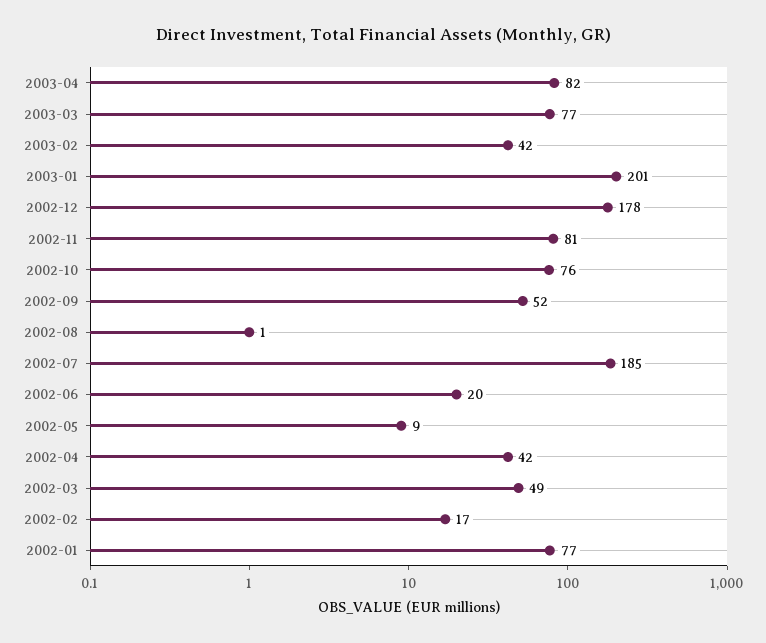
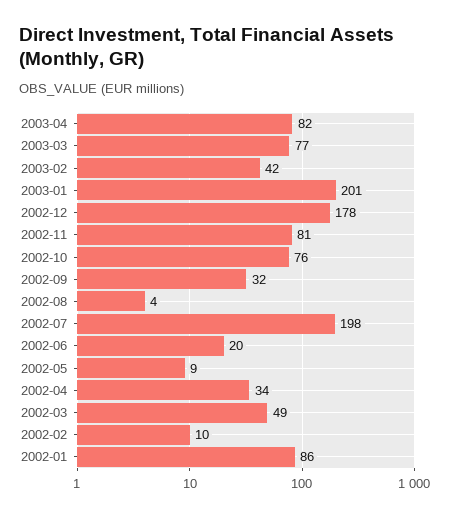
2002-09: 52 -> 32
2002-08: 1 -> 4
2002-07: 185 -> 198
2002-04: 42 -> 34
2002-02: 17 -> 10
2002-01: 77 -> 86

